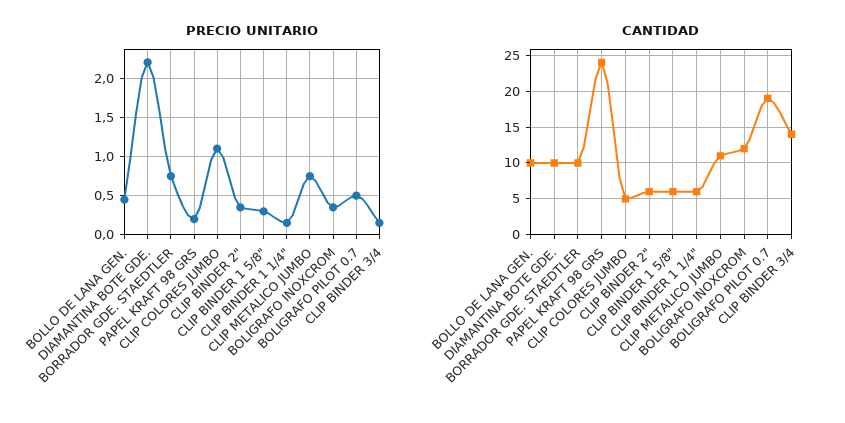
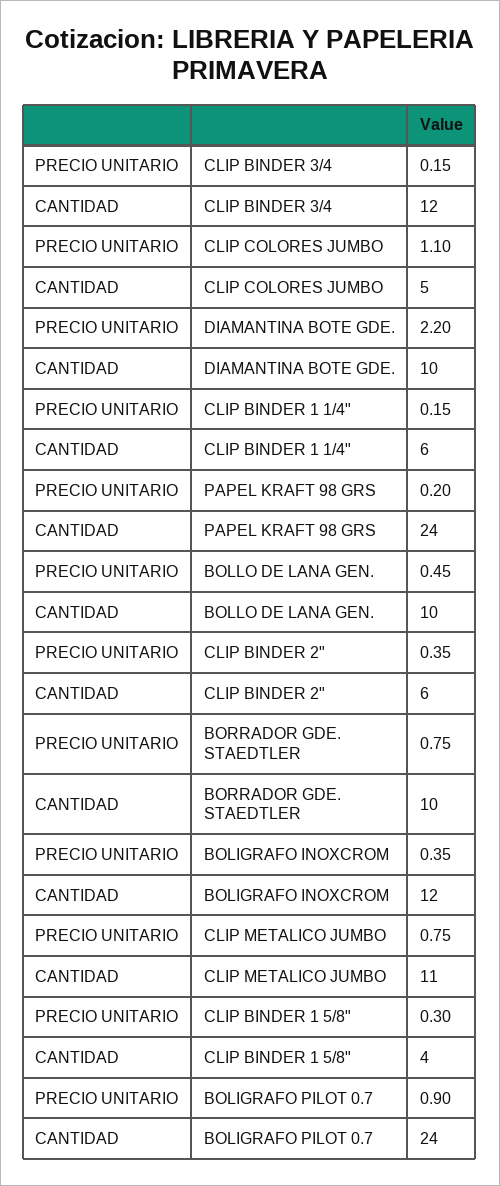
PRECIO UNITARIO, BOLIGRAFO PILOT 0.7: 0.5 -> 0.9
CANTIDAD, CLIP BINDER 1 5/8": 6 -> 4
CANTIDAD, BOLIGRAFO PILOT 0.7: 19 -> 24
CANTIDAD, CLIP BINDER 3/4: 14 -> 12

